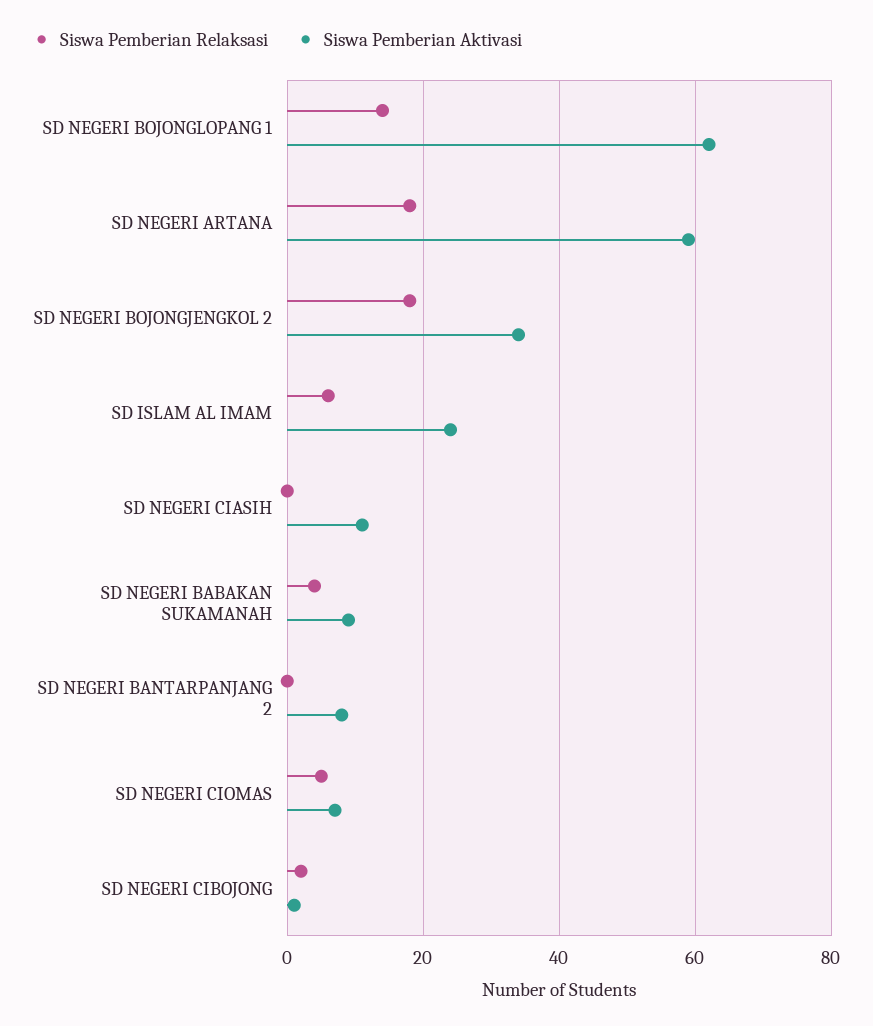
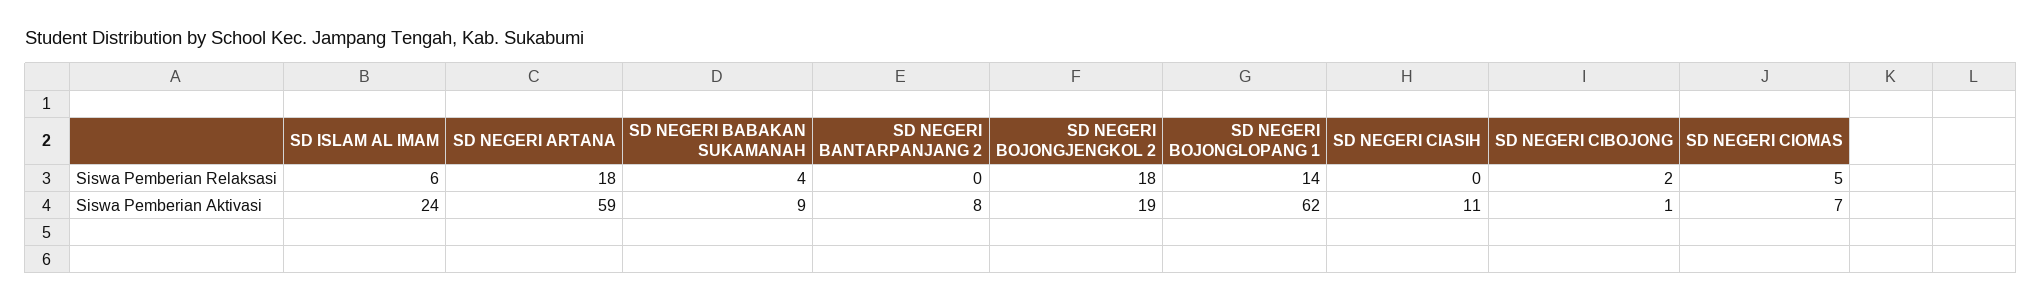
Siswa Pemberian Aktivasi, SD NEGERI BOJONGJENGKOL 2: 35 -> 19

